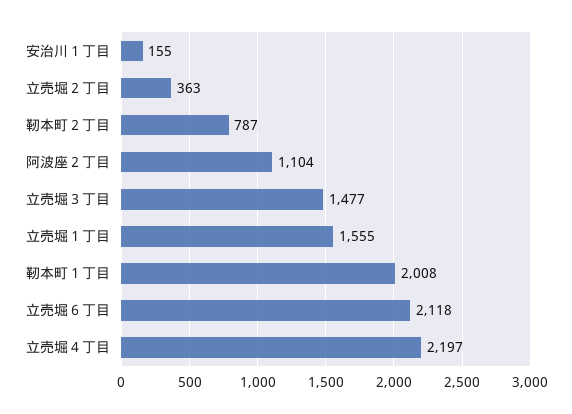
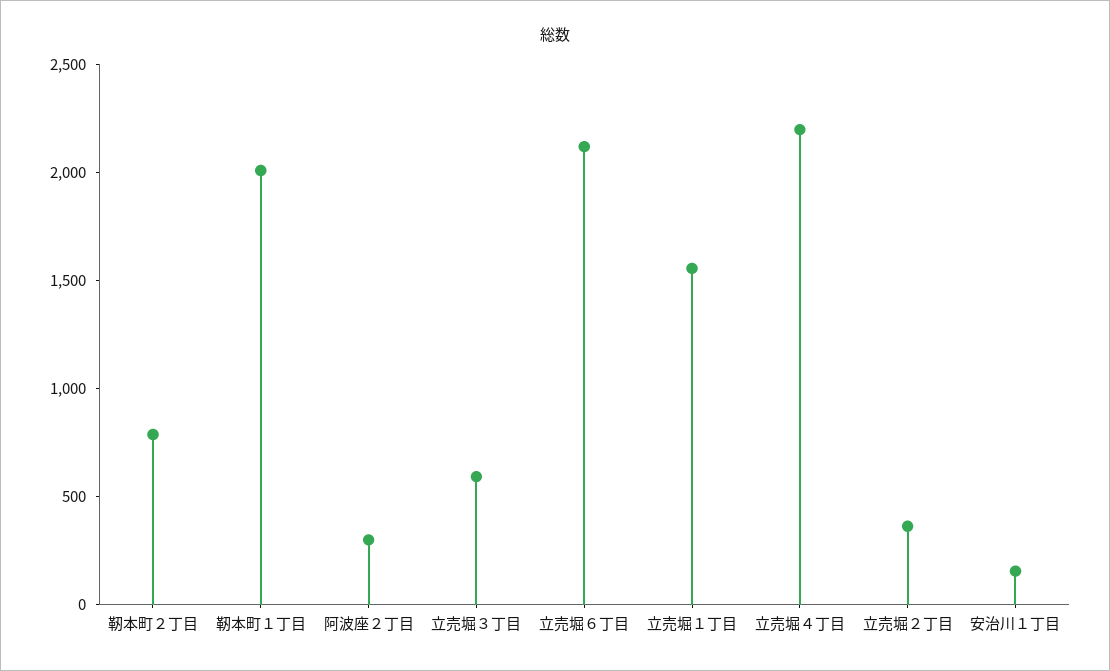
阿波座２丁目: 1104 -> 300
立売堀３丁目: 1477 -> 600

